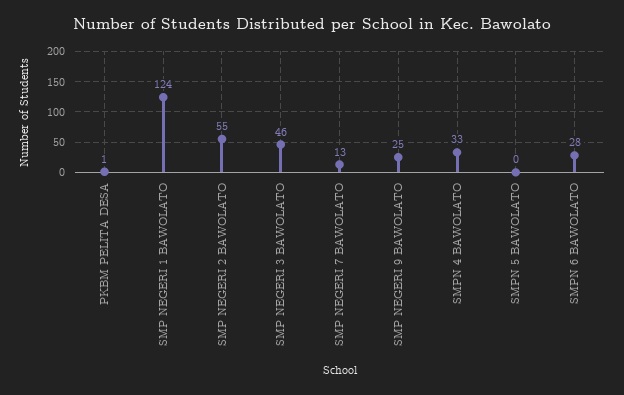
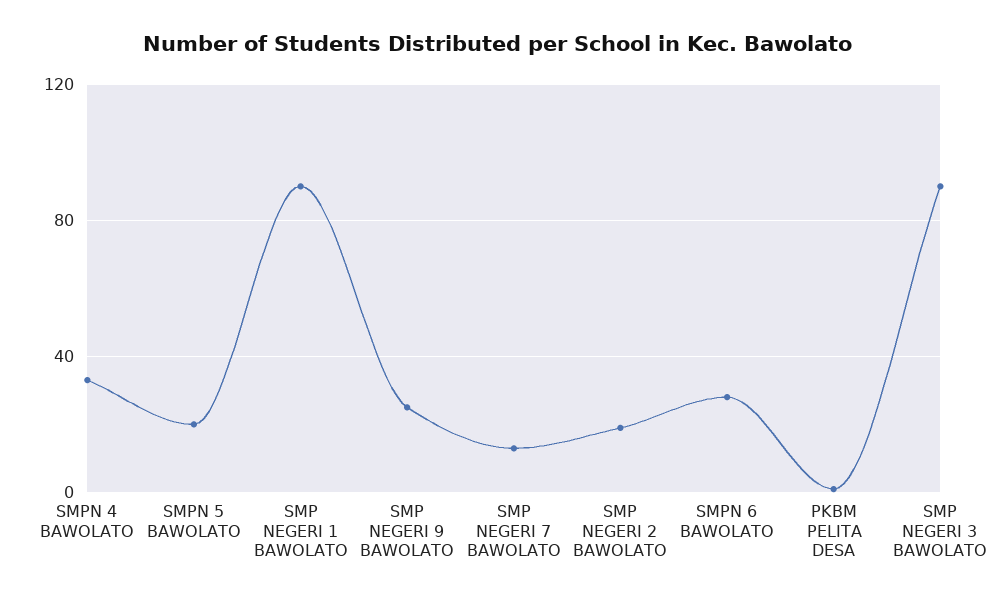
SMP NEGERI 1 BAWOLATO: 124 -> 90
SMP NEGERI 2 BAWOLATO: 55 -> 20
SMP NEGERI 3 BAWOLATO: 46 -> 90
SMPN 5 BAWOLATO: 0 -> 20

